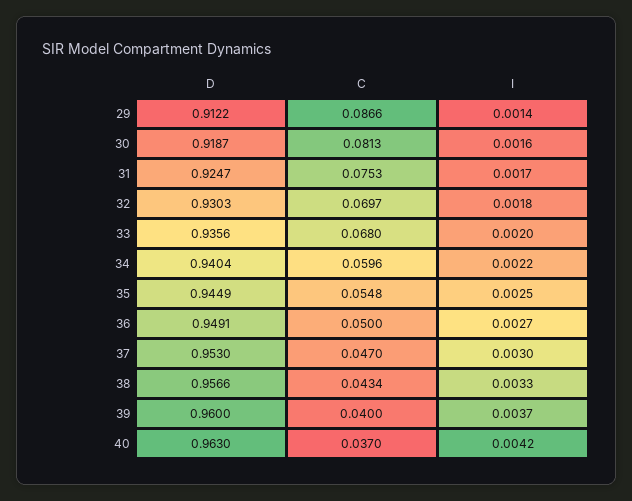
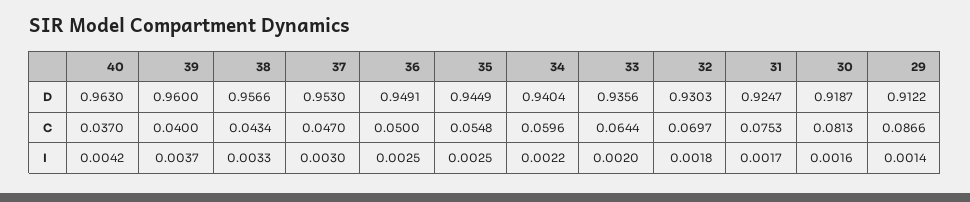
C, 33: 0.068 -> 0.0644
I, 36: 0.0027 -> 0.0025

